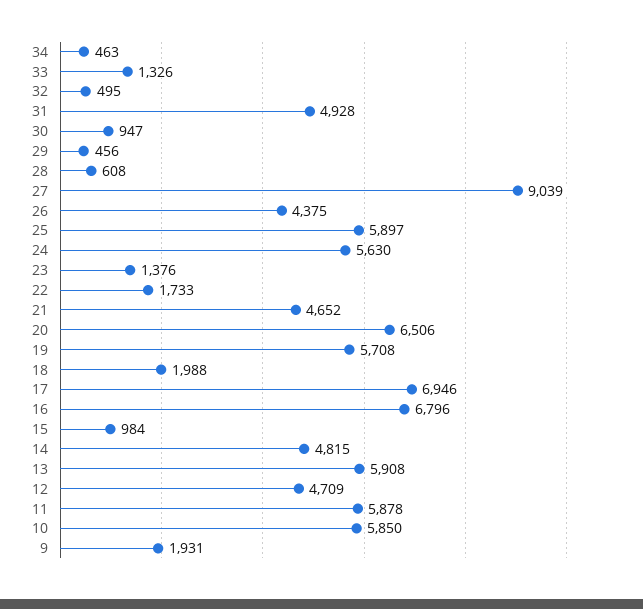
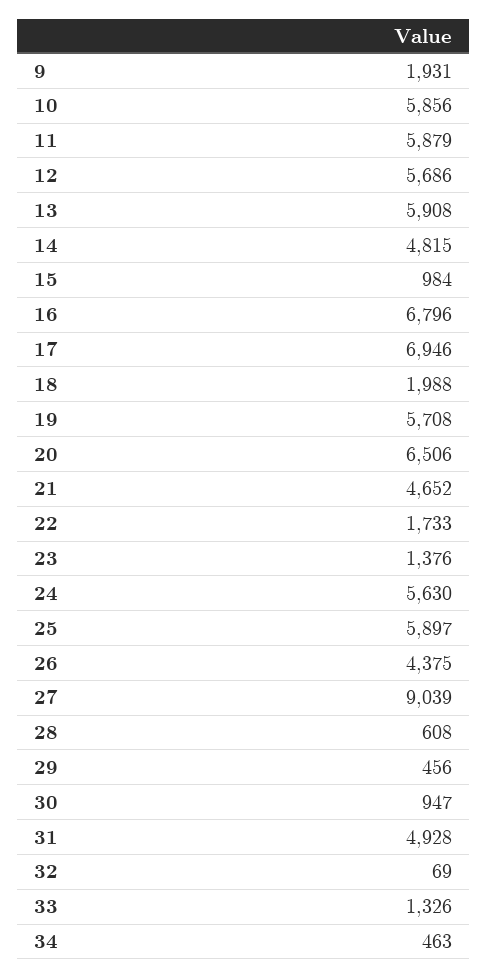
32: 495 -> 69
12: 4709 -> 5686
11: 5878 -> 5879
10: 5850 -> 5856

